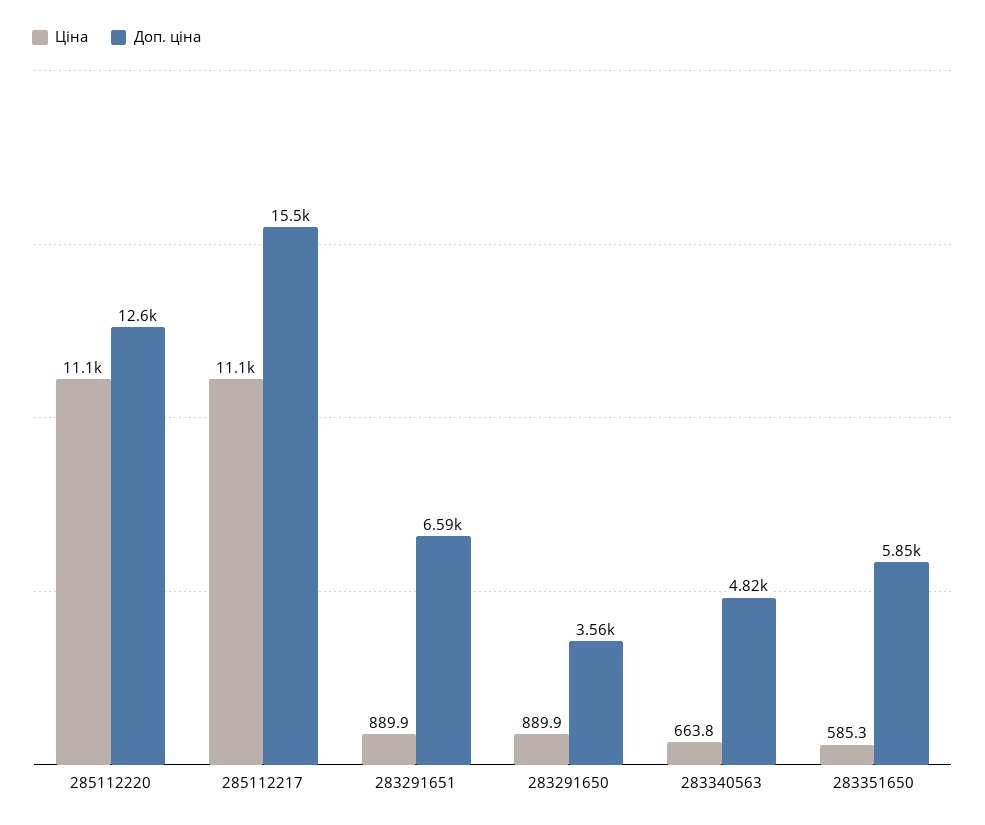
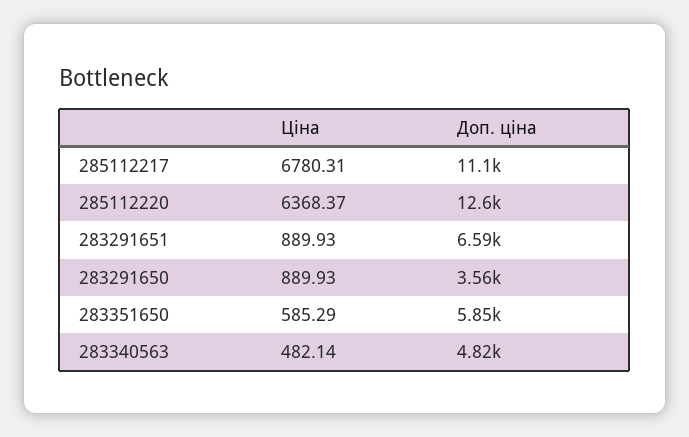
Ціна, 285112220: 11100 -> 6368.37
Ціна, 285112217: 11100 -> 6780.31
Доп. ціна, 285112217: 15500 -> 11100
Ціна, 283340563: 663.8 -> 482.14

